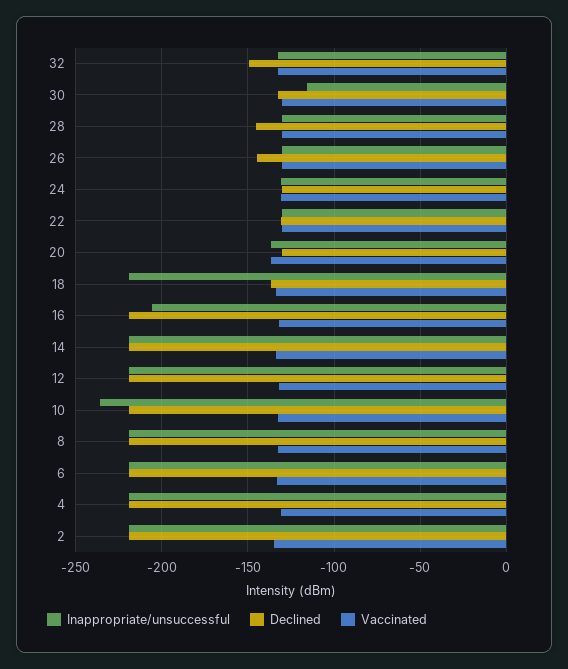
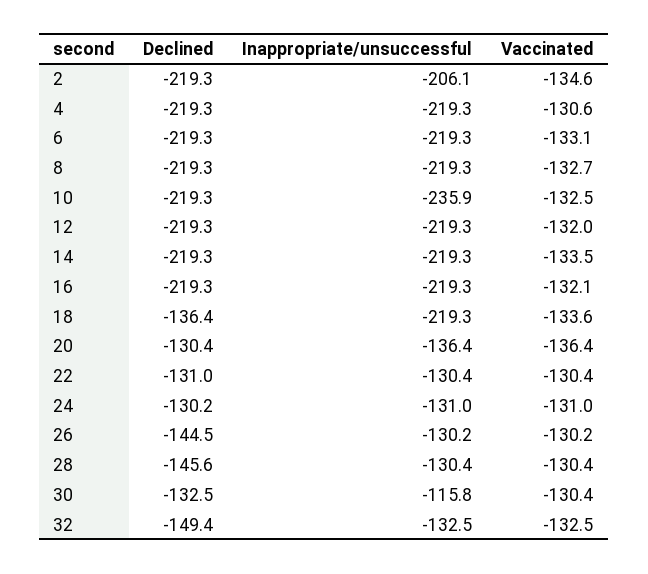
Inappropriate/unsuccessful, 16: -205 -> -219.3
Inappropriate/unsuccessful, 2: -220 -> -206.1

